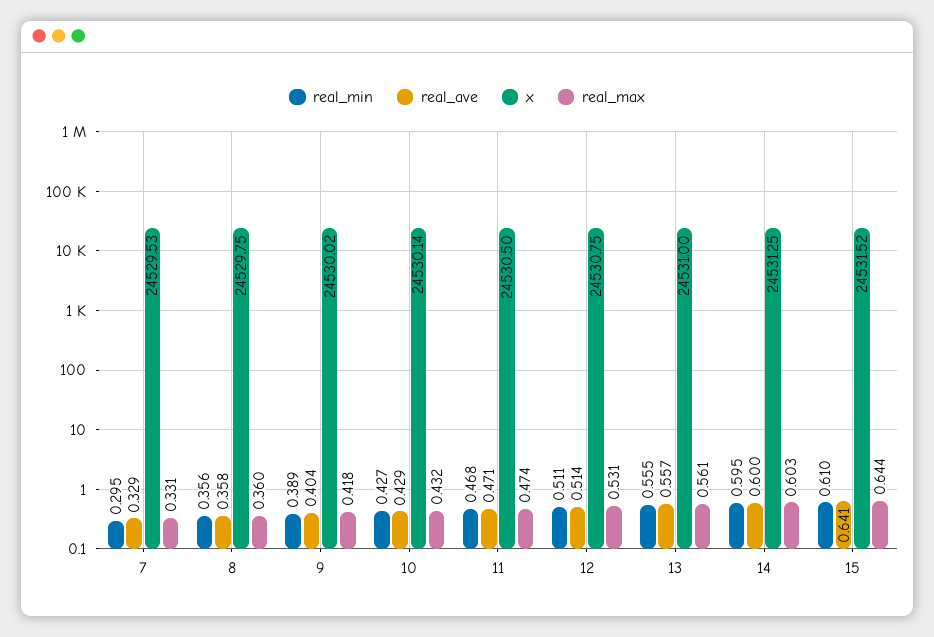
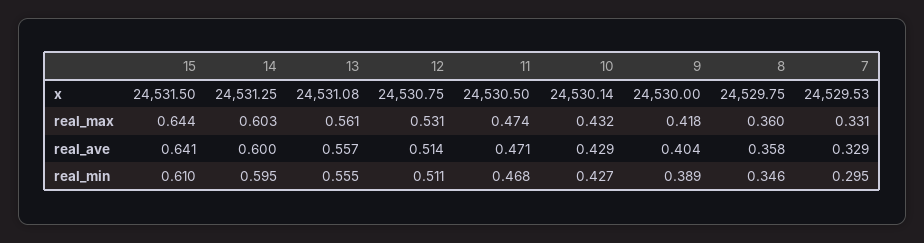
real_min, 8: 0.356 -> 0.346
x, 9: 24530.02 -> 24530
x, 13: 24531 -> 24531.08
x, 15: 24531.52 -> 24531.5

